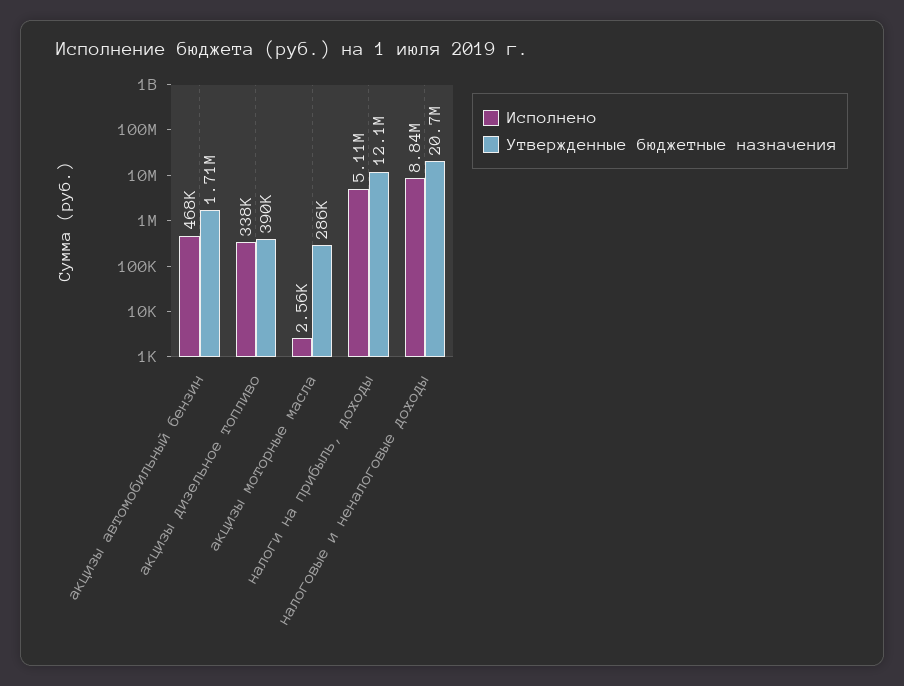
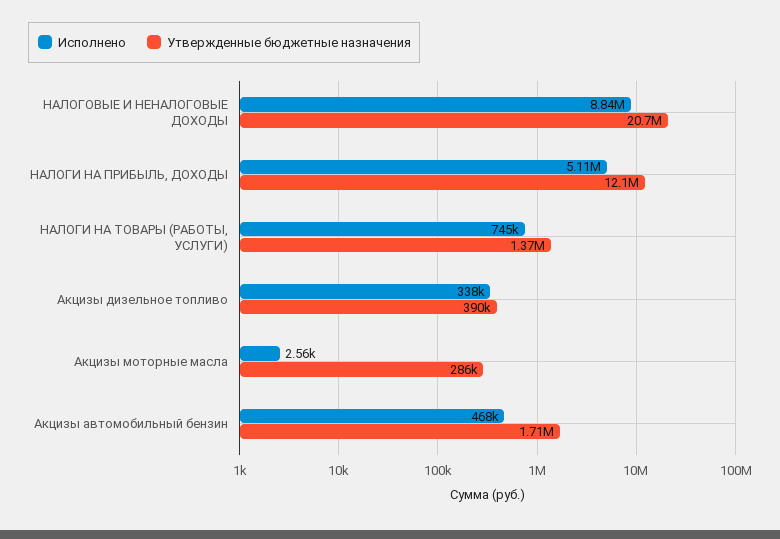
Исполнено, НАЛОГИ НА ТОВАРЫ (РАБОТЫ, УСЛУГИ): none -> 745000
Утвержденные бюджетные назначения, НАЛОГИ НА ТОВАРЫ (РАБОТЫ, УСЛУГИ): none -> 1370000

